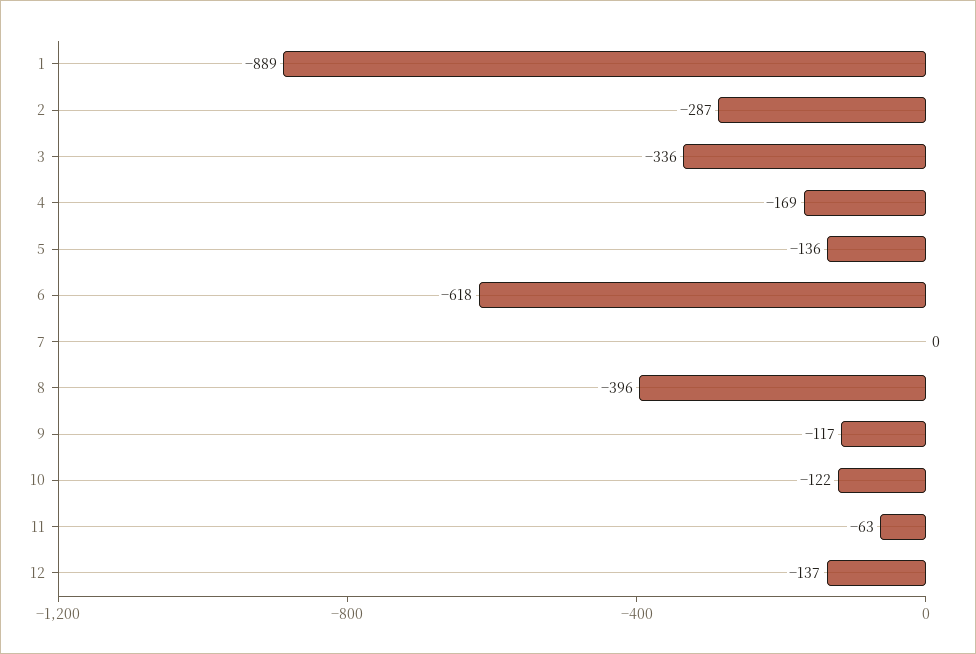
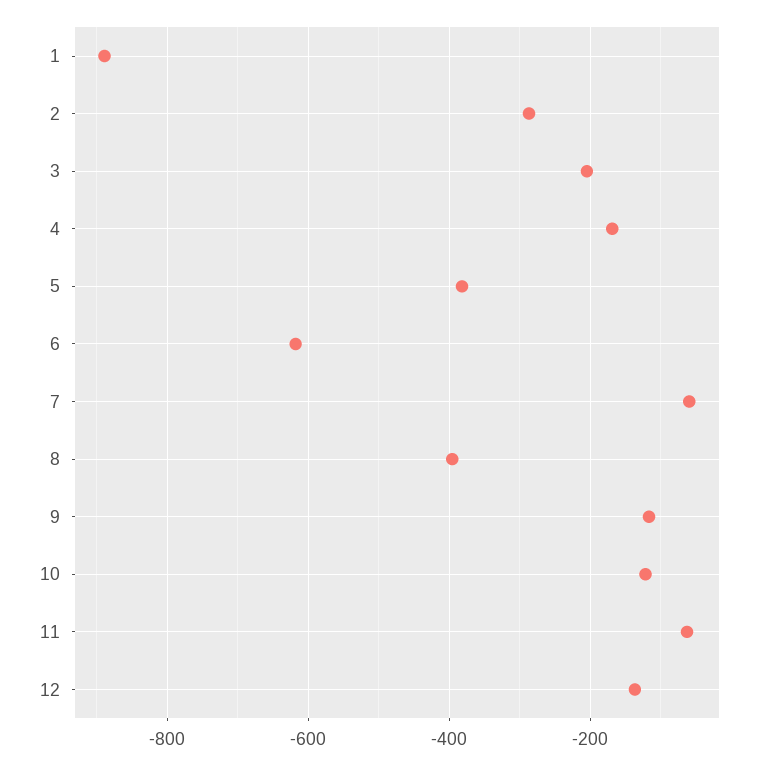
3: -336 -> -200
5: -136 -> -380
7: 0 -> -60

